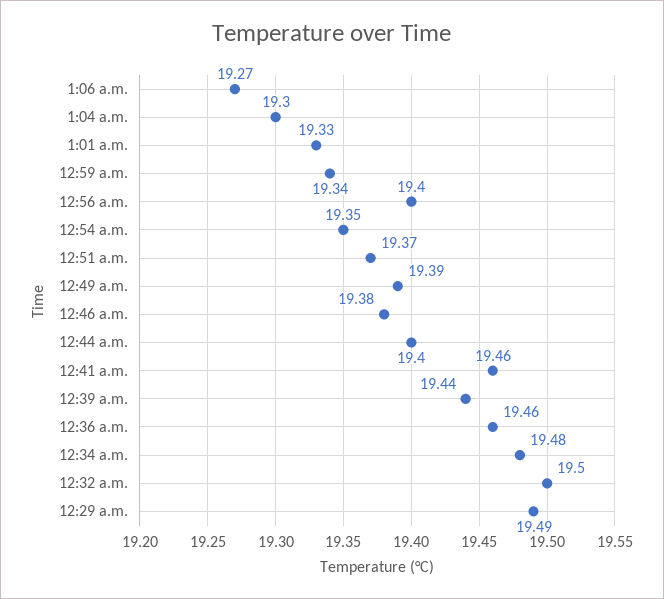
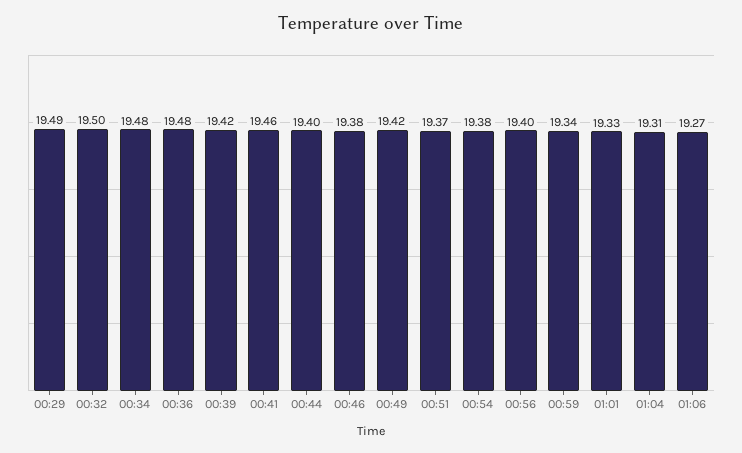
1:04 a.m.: 19.3 -> 19.31
12:54 a.m.: 19.35 -> 19.38
12:49 a.m.: 19.39 -> 19.42
12:39 a.m.: 19.44 -> 19.42
12:36 a.m.: 19.46 -> 19.48

